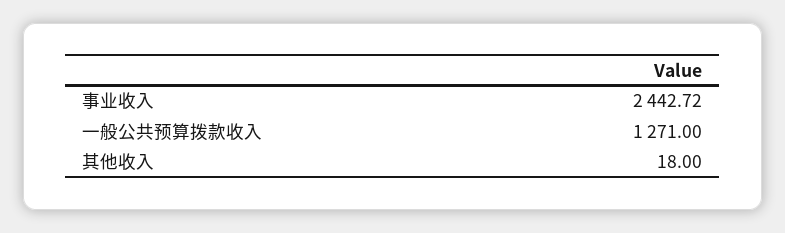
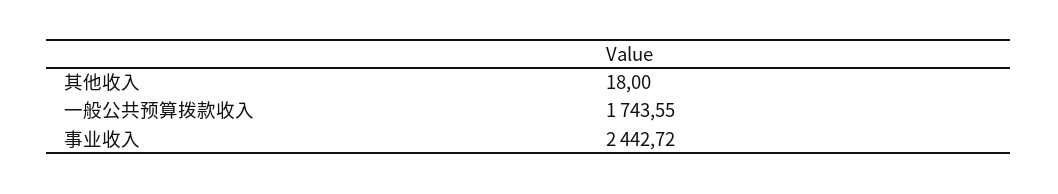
一般公共预算拨款收入: 1271 -> 1743.55

